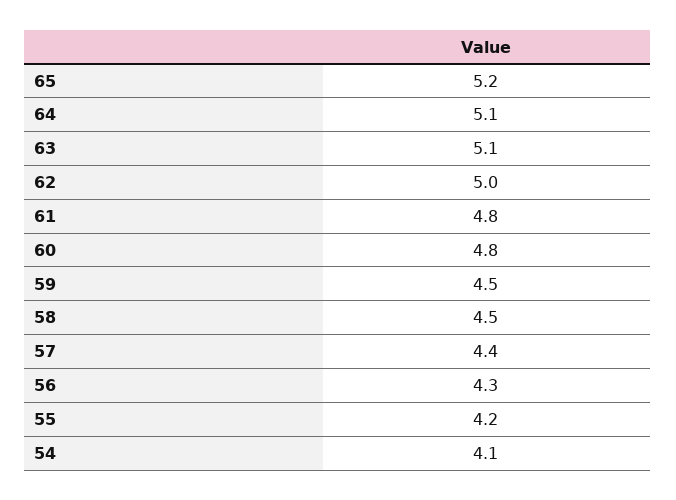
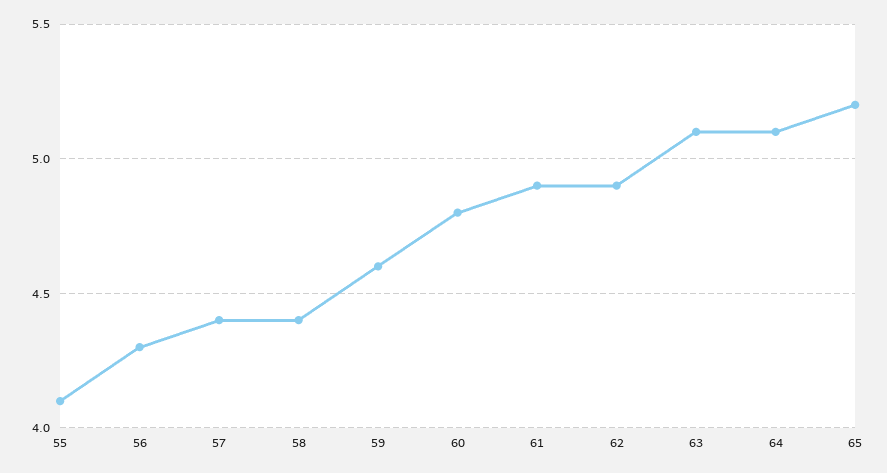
62: 5 -> 4.9
61: 4.8 -> 4.9
59: 4.5 -> 4.6
58: 4.5 -> 4.4
55: 4.2 -> 4.1
54: 4.1 -> none

